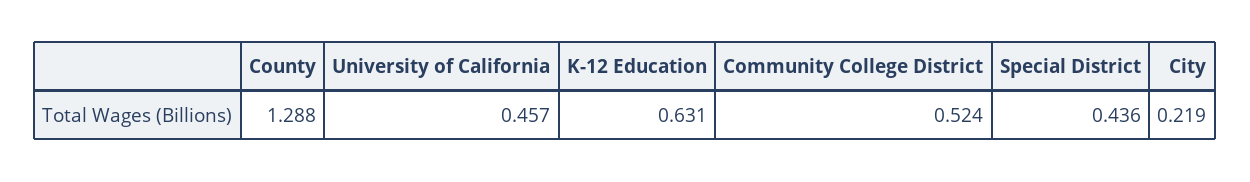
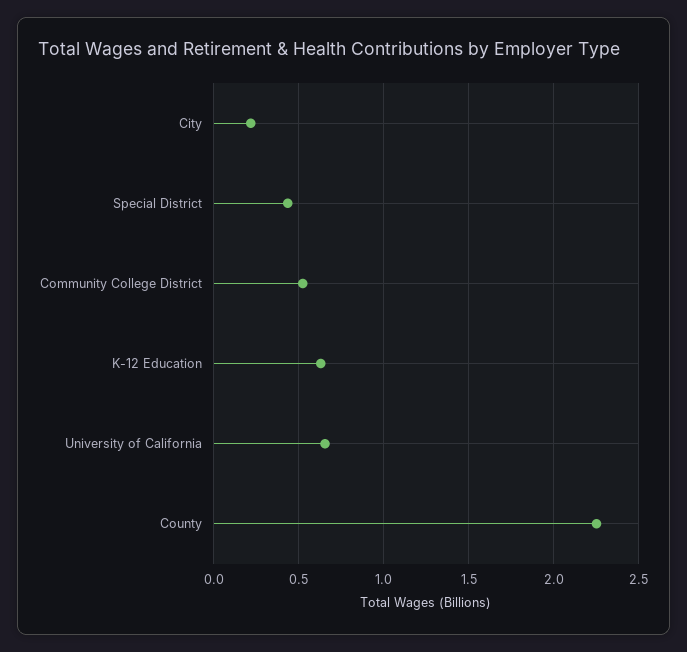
County: 1.288 -> 2.25
University of California: 0.457 -> 0.65

